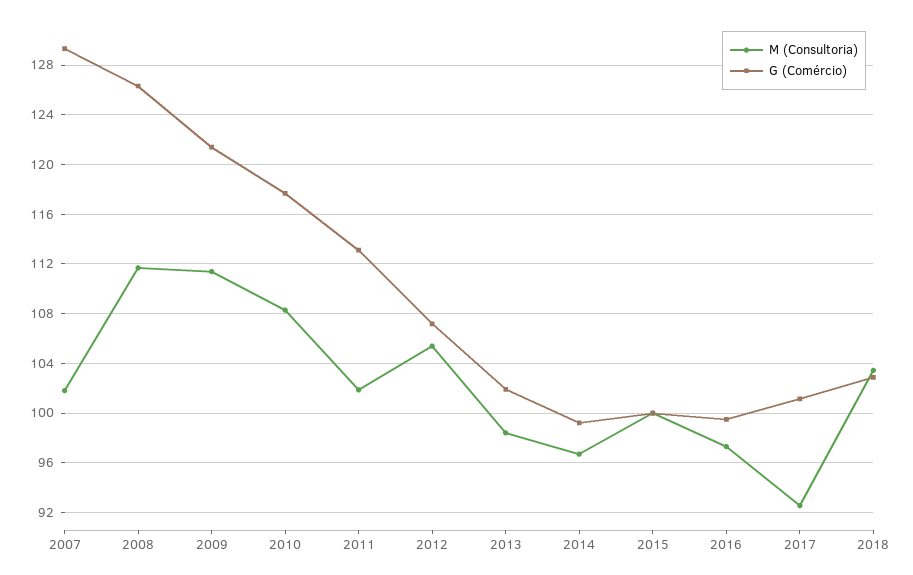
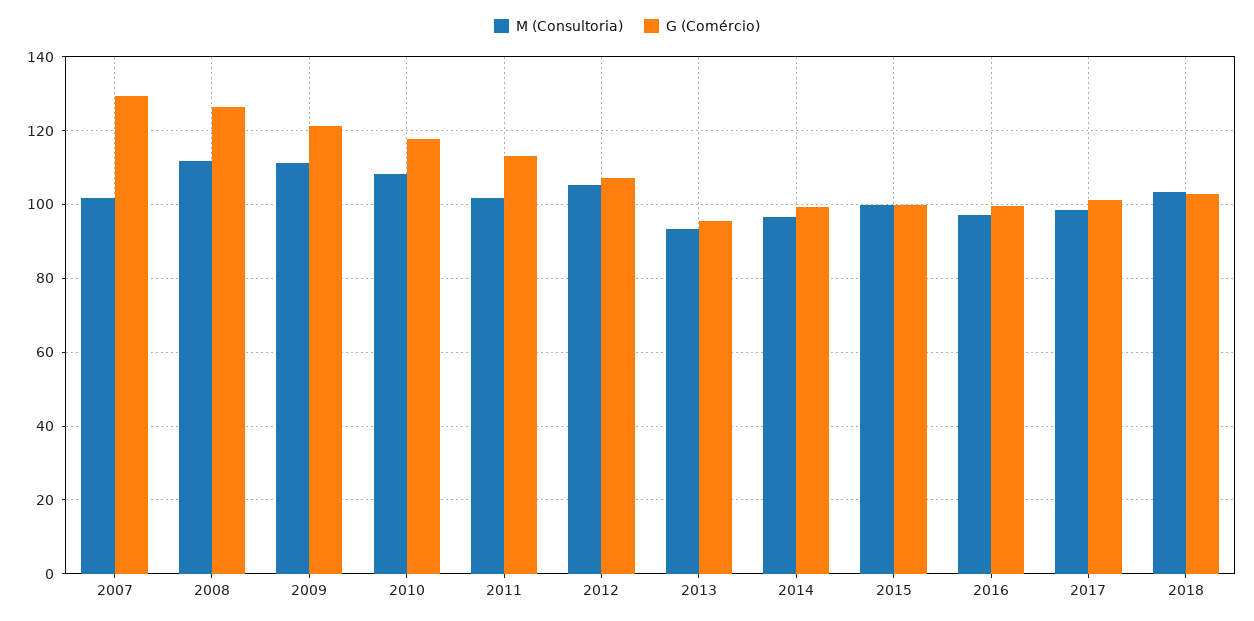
M (Consultoria), 2013: 98.5 -> 94
G (Comércio), 2013: 102 -> 96
M (Consultoria), 2017: 92.5 -> 98

